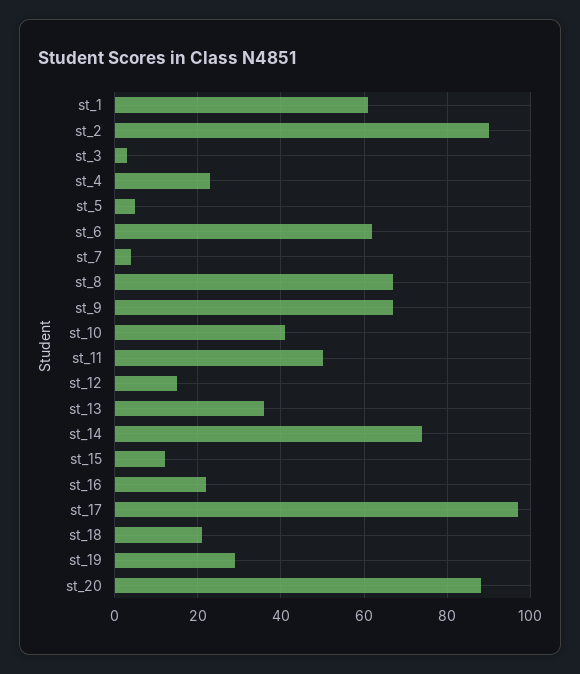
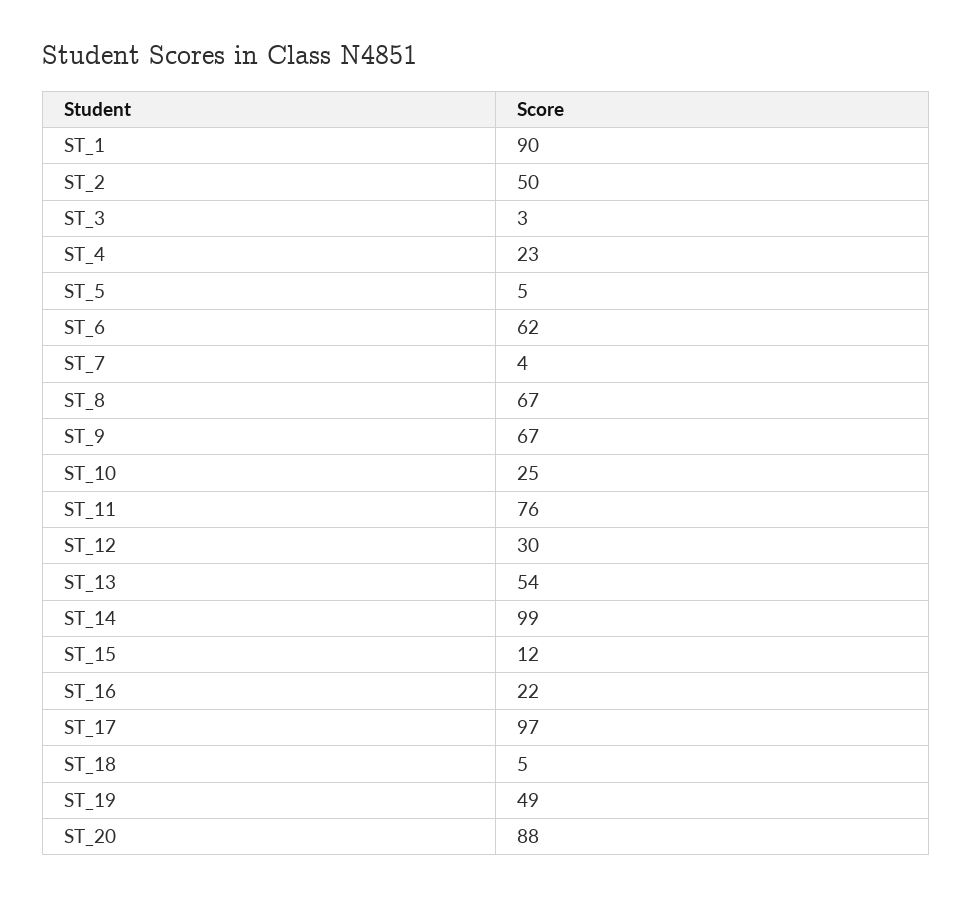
st_1: 60 -> 90
st_2: 90 -> 50
st_10: 40 -> 25
st_11: 50 -> 76
st_12: 15 -> 30
st_13: 35 -> 54
st_14: 75 -> 99
st_18: 20 -> 5
st_19: 30 -> 49

